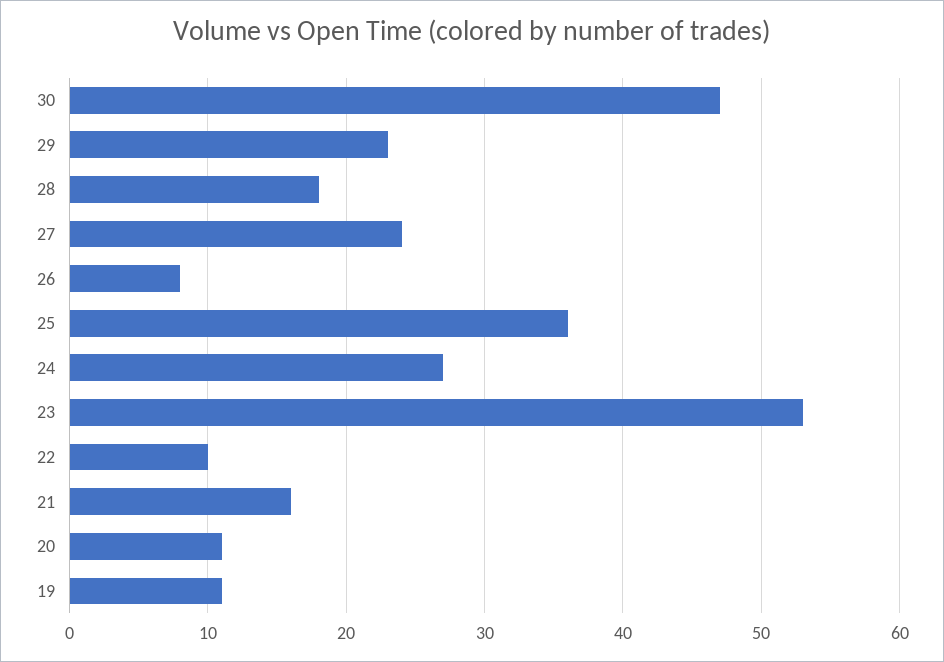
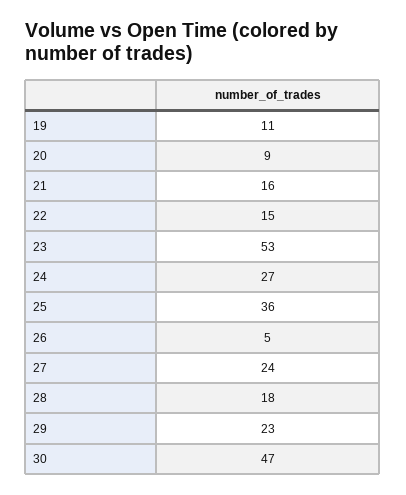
26: 8 -> 5
22: 10 -> 15
20: 11 -> 9

